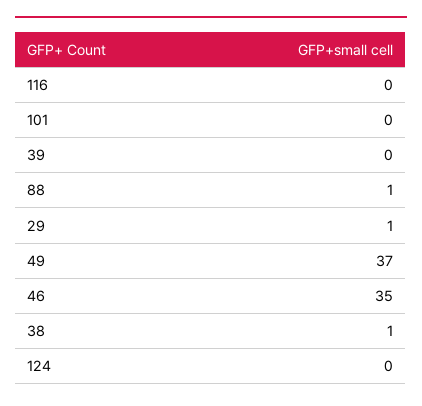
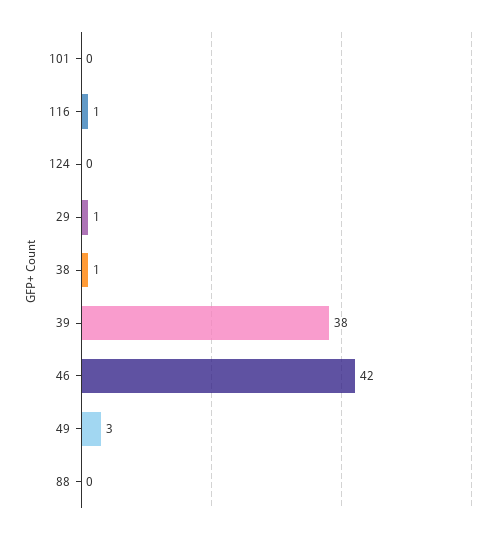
116: 0 -> 1
39: 0 -> 38
88: 1 -> 0
49: 37 -> 3
46: 35 -> 42

